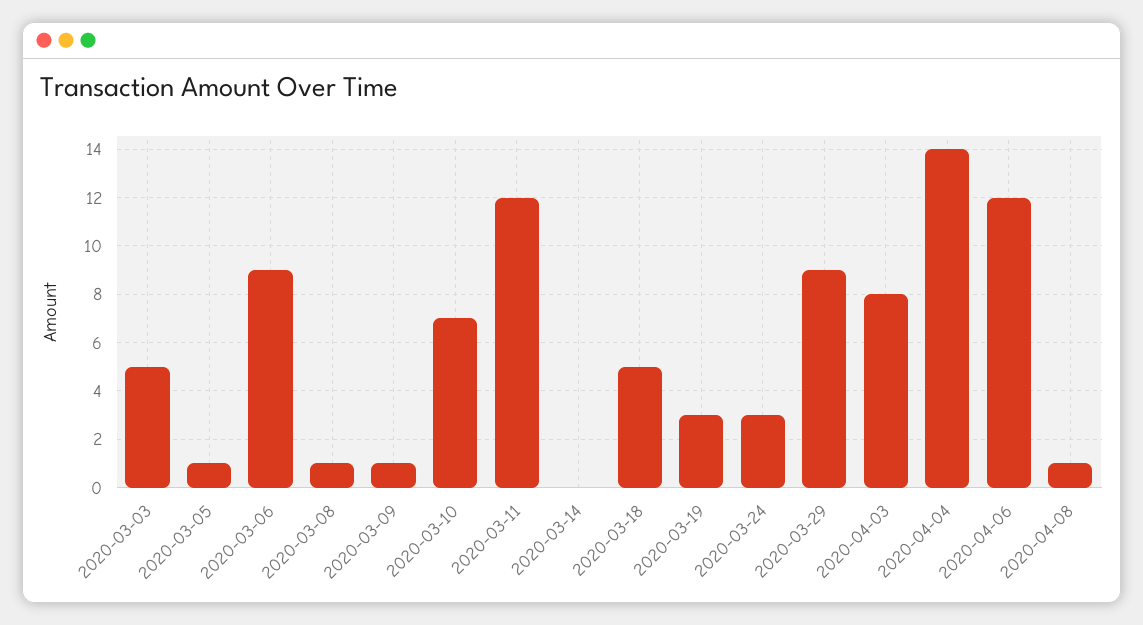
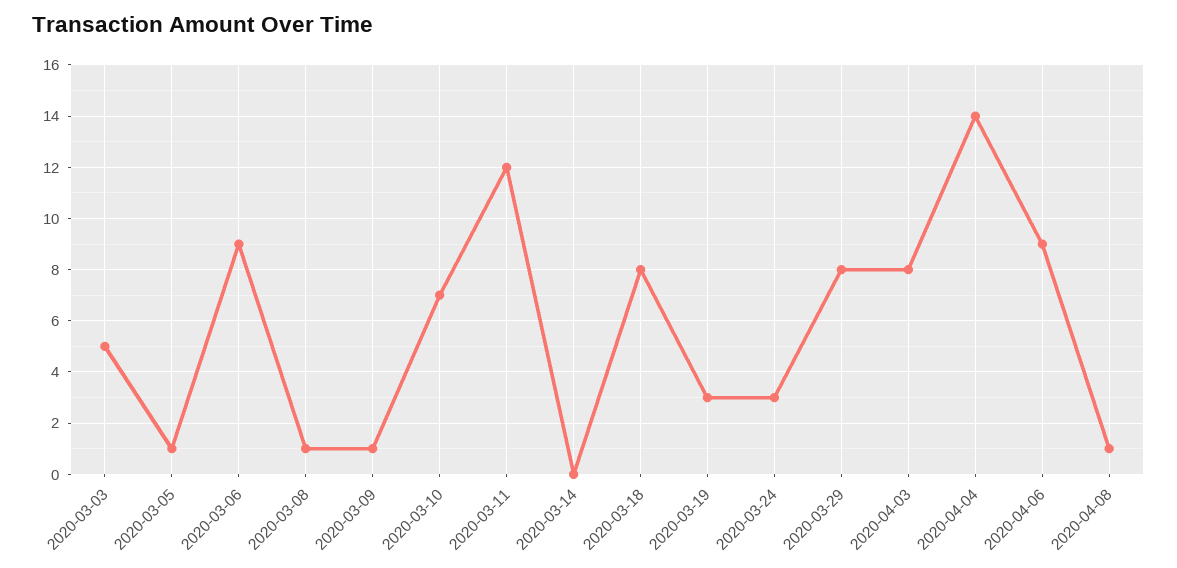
2020-03-18: 5 -> 8
2020-03-29: 9 -> 8
2020-04-06: 12 -> 9

